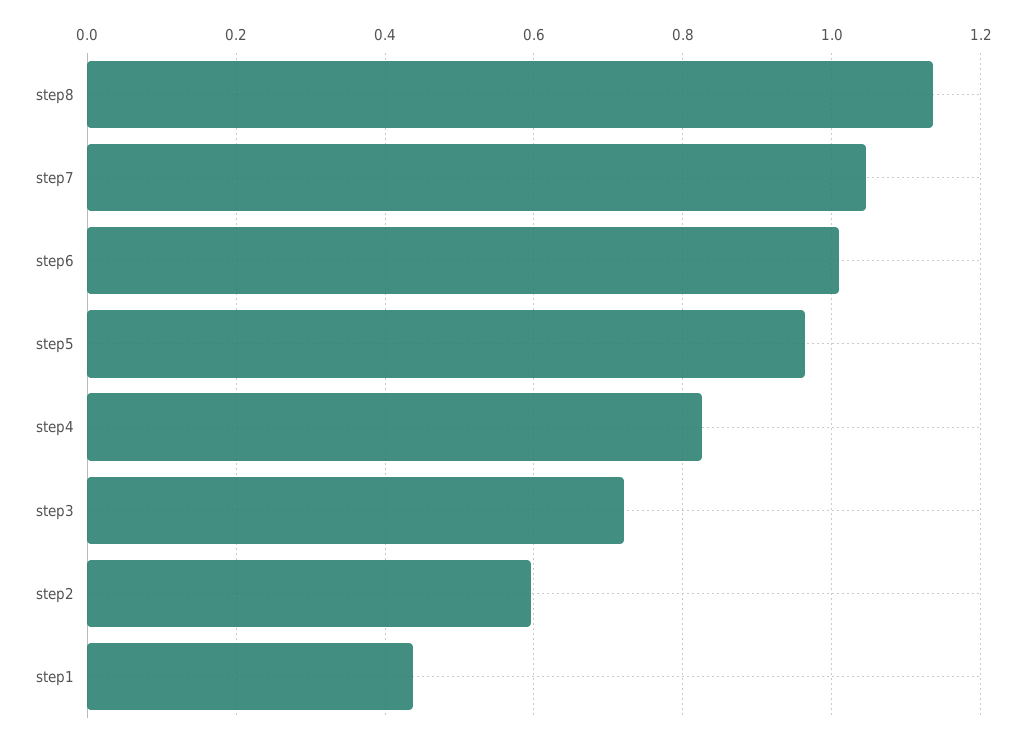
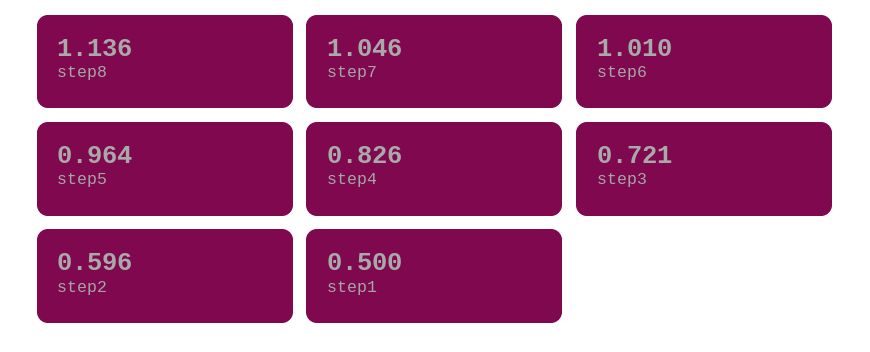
step1: 0.44 -> 0.5

